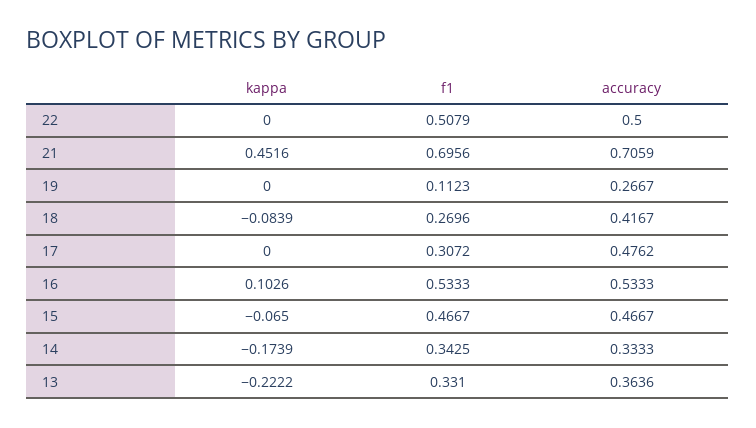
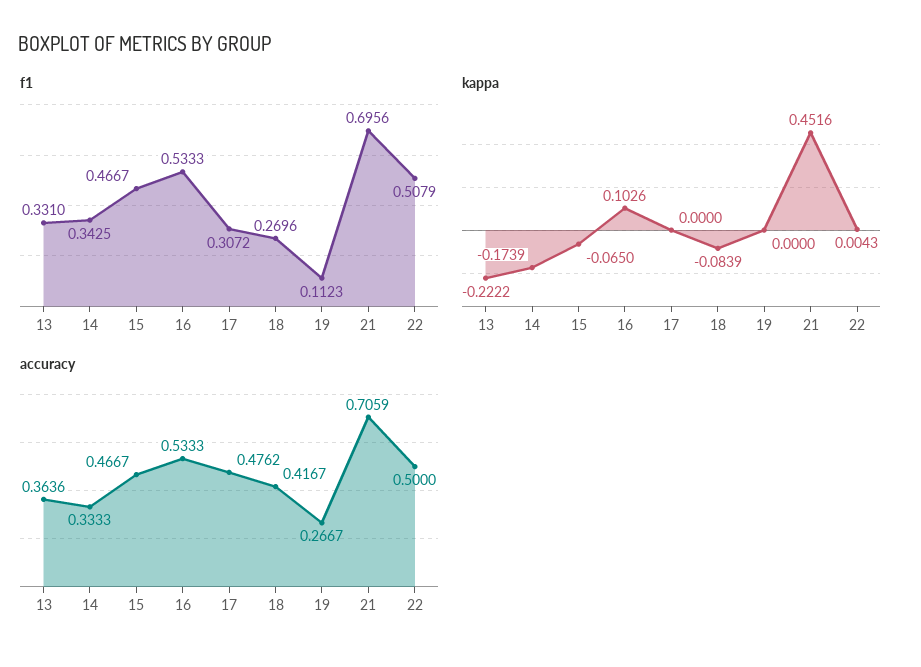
kappa, 22: 0 -> 0.0043

